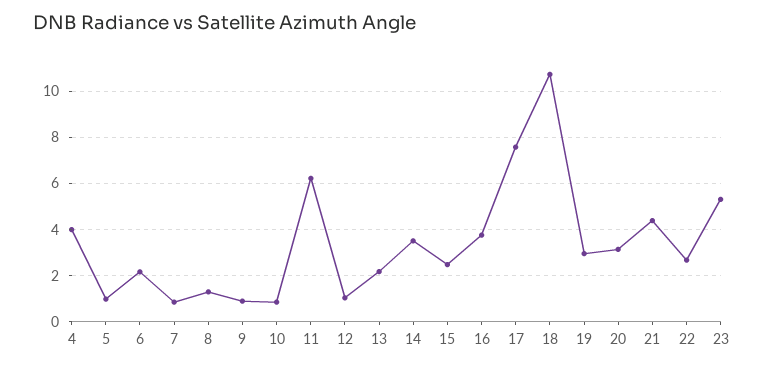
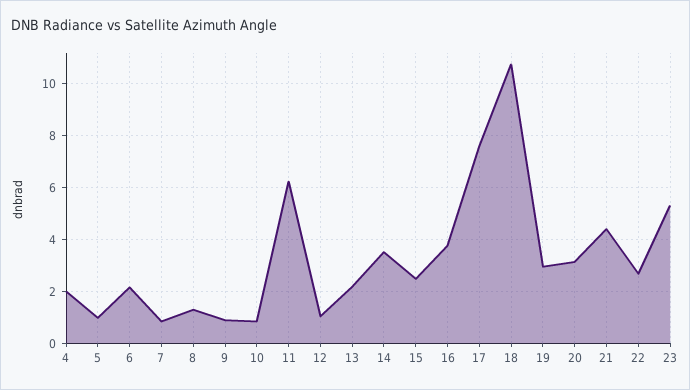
4: 4 -> 2

